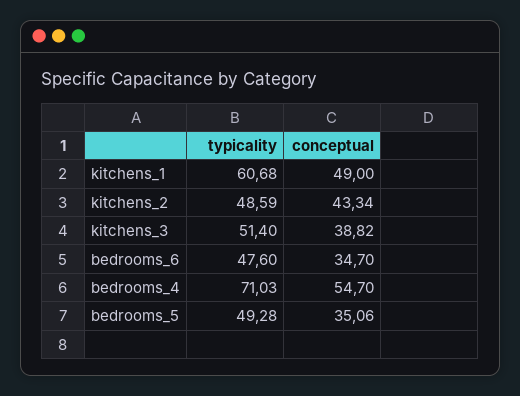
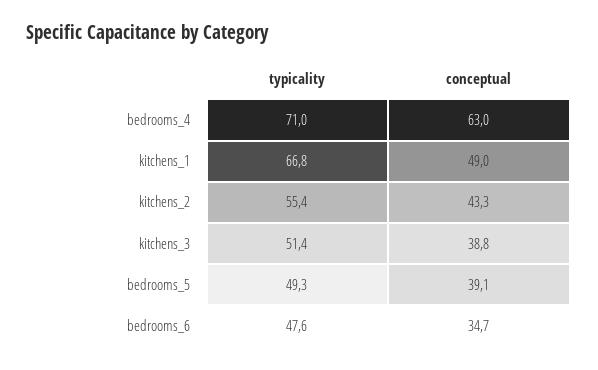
typicality, kitchens_1: 60.68 -> 66.8
typicality, kitchens_2: 48.59 -> 55.4
conceptual, bedrooms_4: 54.7 -> 63
conceptual, bedrooms_5: 35.06 -> 39.1

